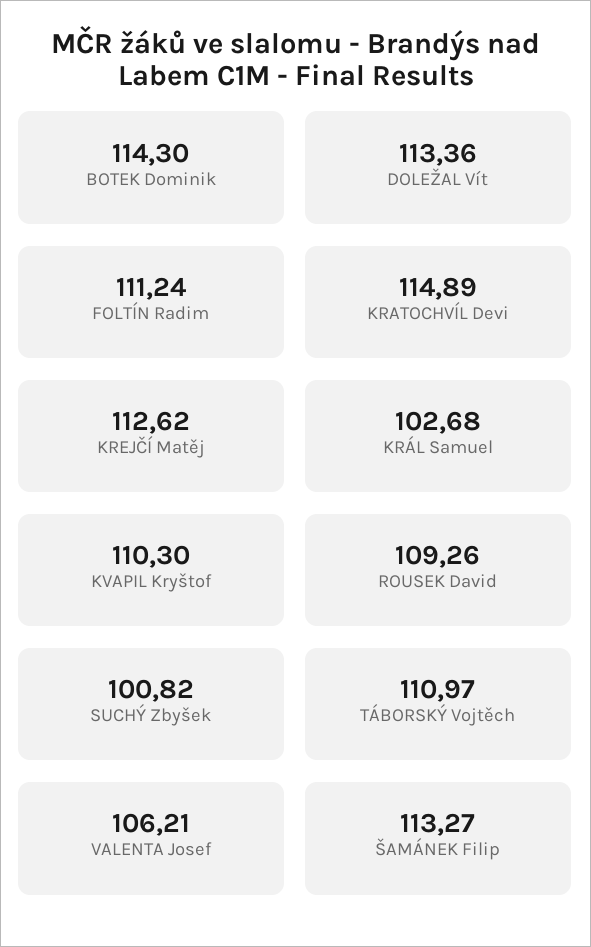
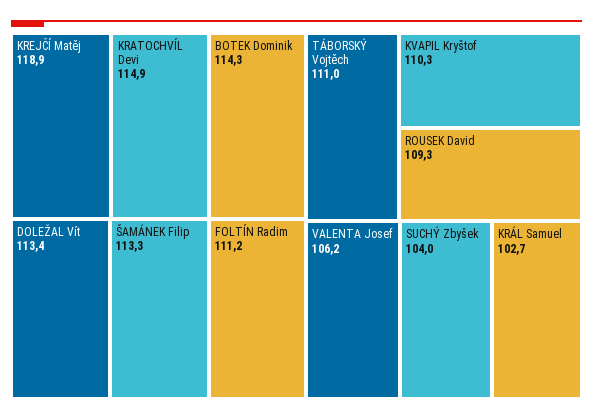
KREJČÍ Matěj: 112.62 -> 118.9
SUCHÝ Zbyšek: 100.82 -> 104

